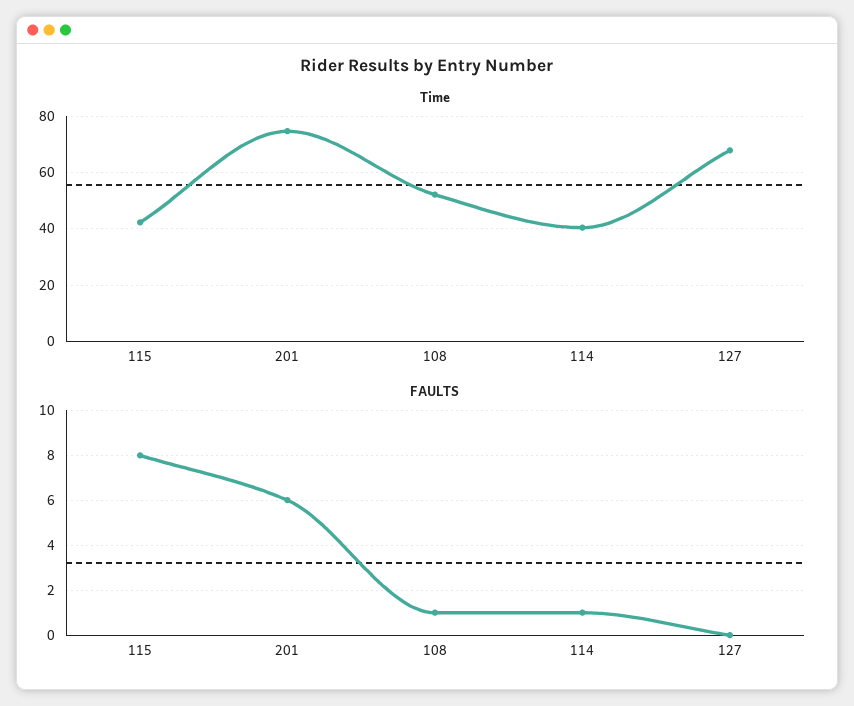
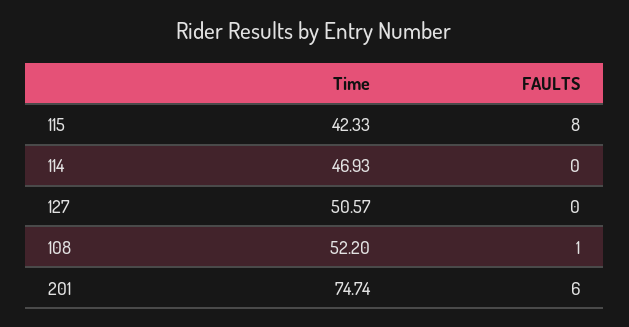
Time, 114: 40 -> 46.93
Time, 127: 67.5 -> 50.57
FAULTS, 114: 1 -> 0

